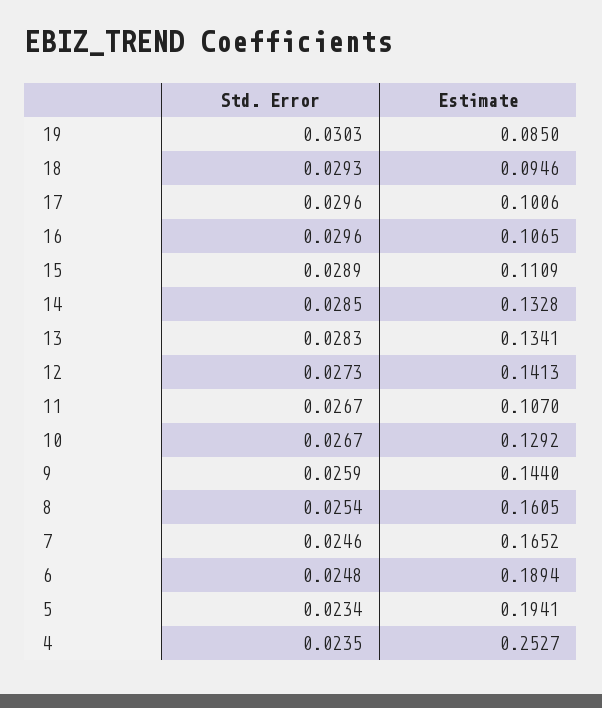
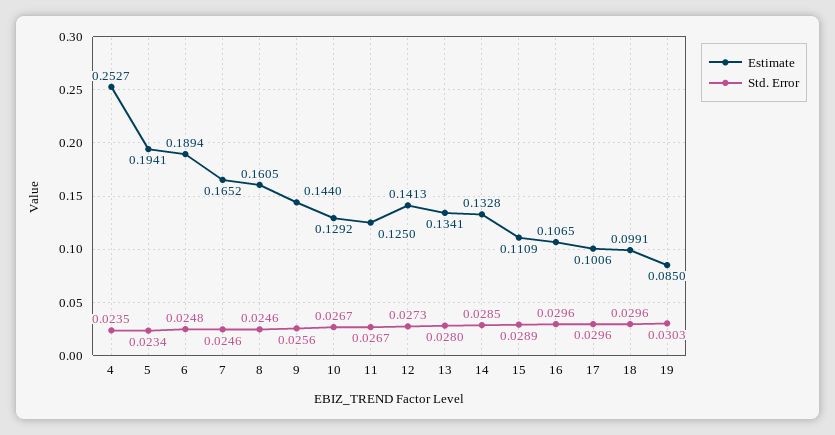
Std. Error, 18: 0.0293 -> 0.0296
Estimate, 18: 0.0946 -> 0.0991
Std. Error, 13: 0.0283 -> 0.028
Estimate, 11: 0.107 -> 0.125
Std. Error, 9: 0.0259 -> 0.0256
Std. Error, 8: 0.0254 -> 0.0246

